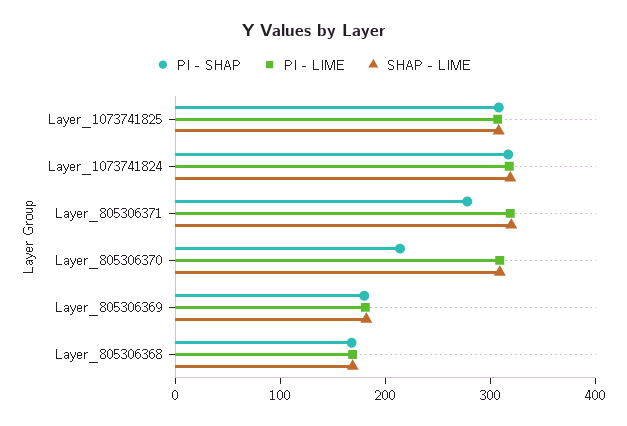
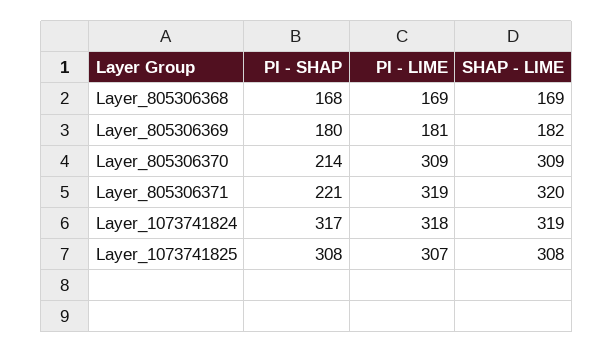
PI - SHAP, Layer_805306371: 280 -> 221

